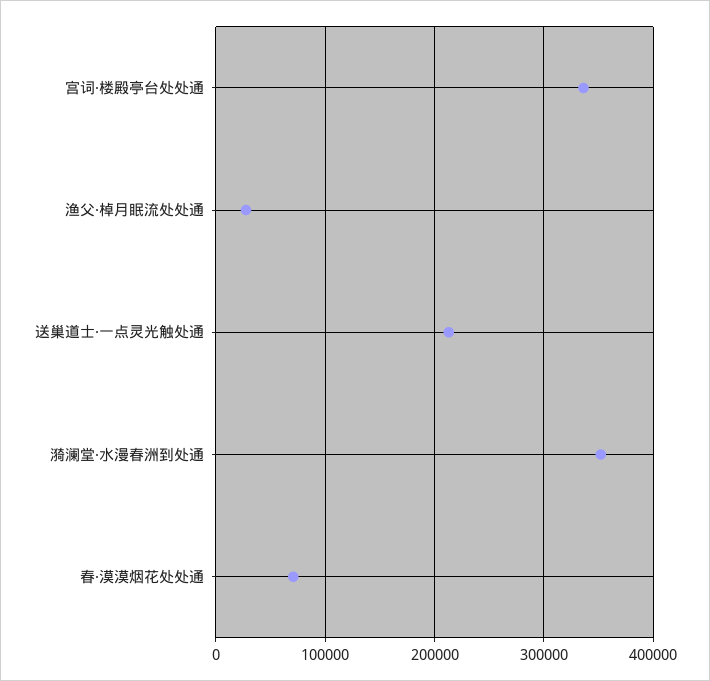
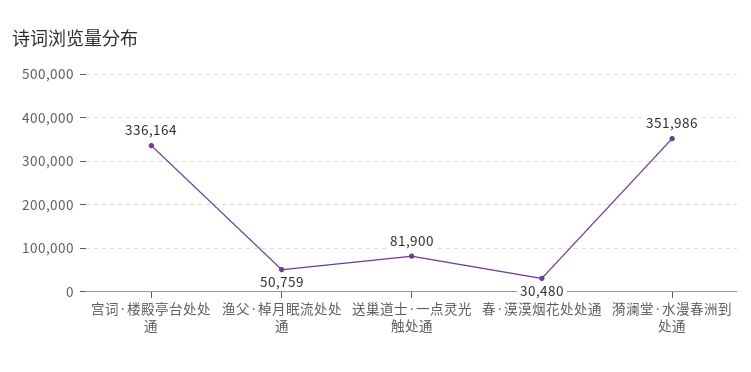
渔父·棹月眠流处处通: 30000 -> 50759
送巢道士·一点灵光触处通: 210000 -> 81900
春·漠漠烟花处处通: 70000 -> 30480

